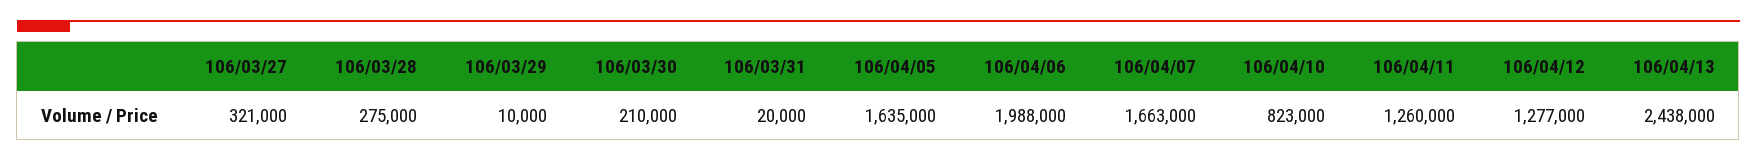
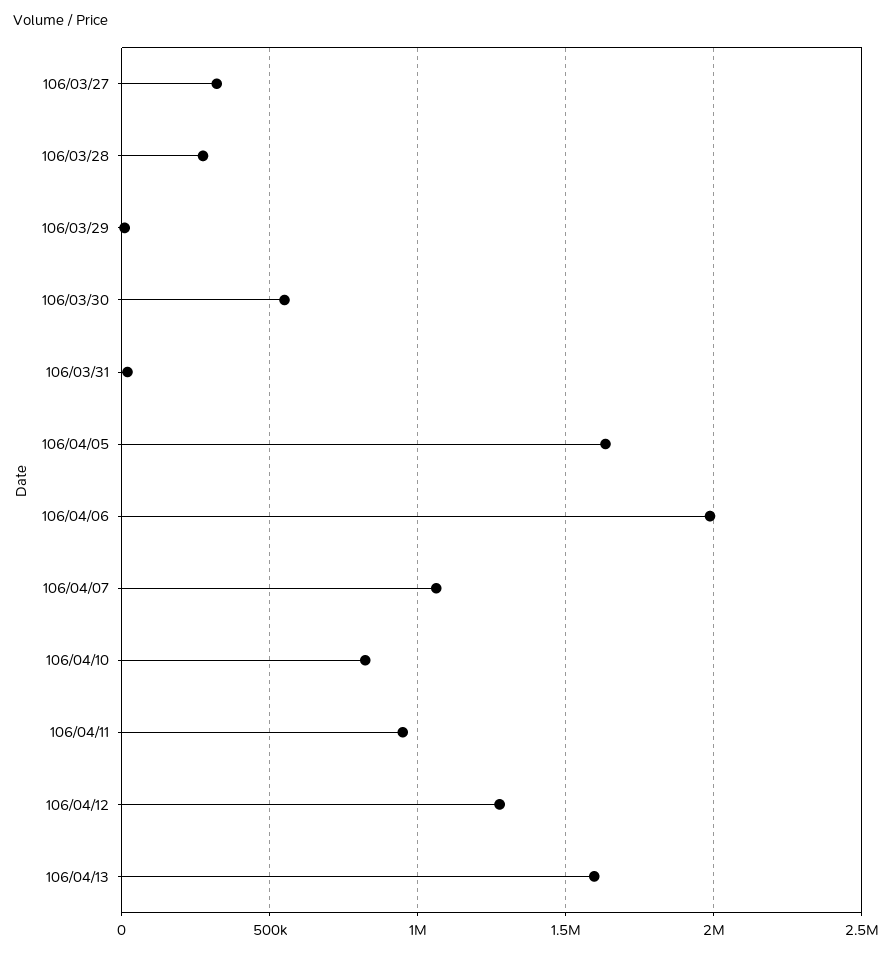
106/03/30: 210000 -> 550000
106/04/07: 1663000 -> 1050000
106/04/11: 1260000 -> 950000
106/04/13: 2438000 -> 1600000

